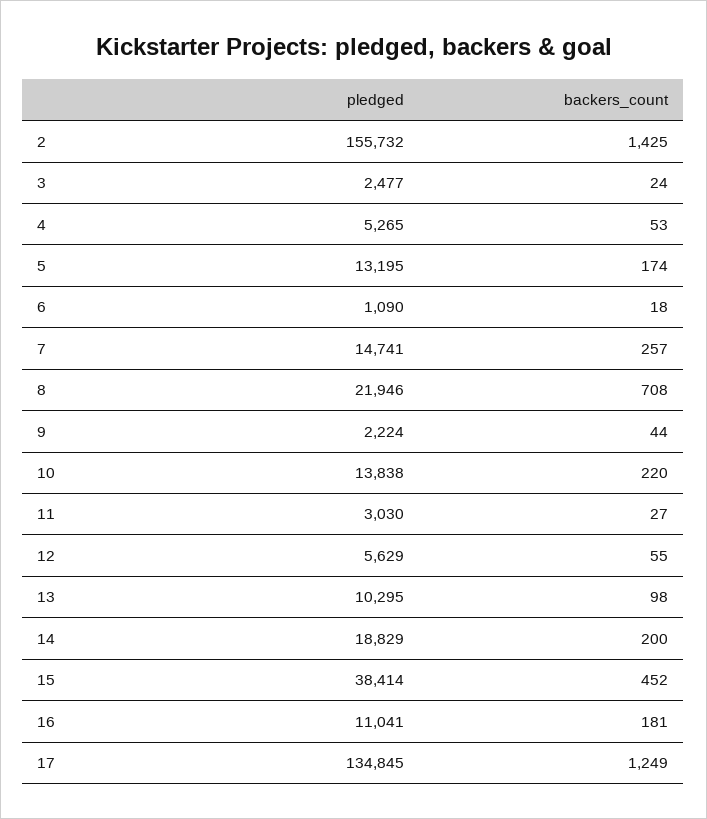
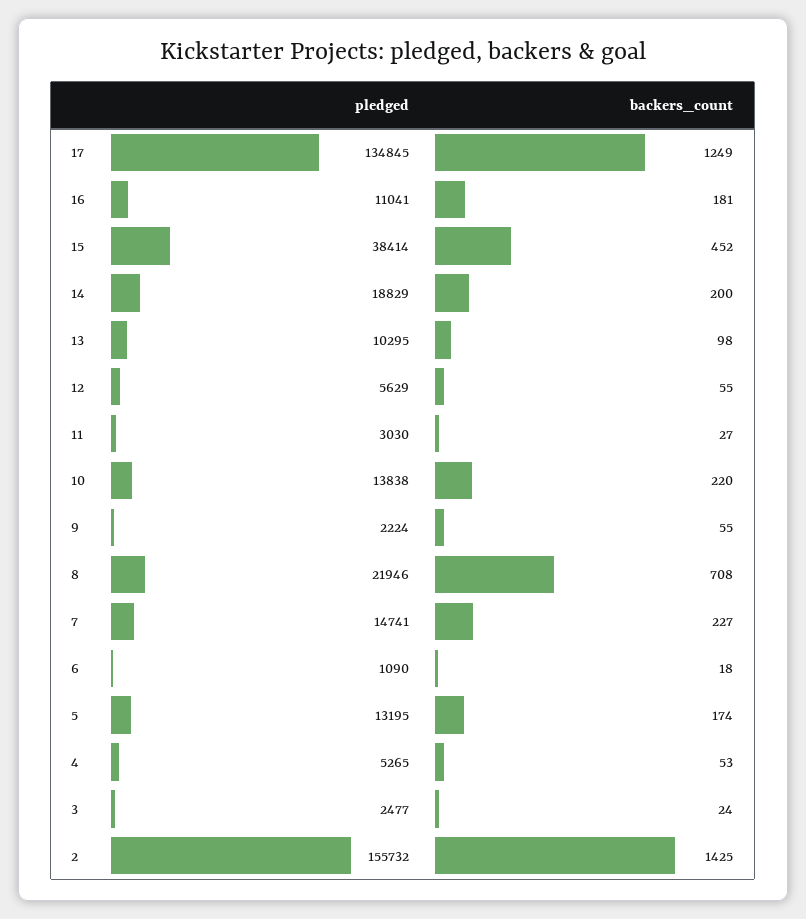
backers_count, 7: 257 -> 227
backers_count, 9: 44 -> 55

